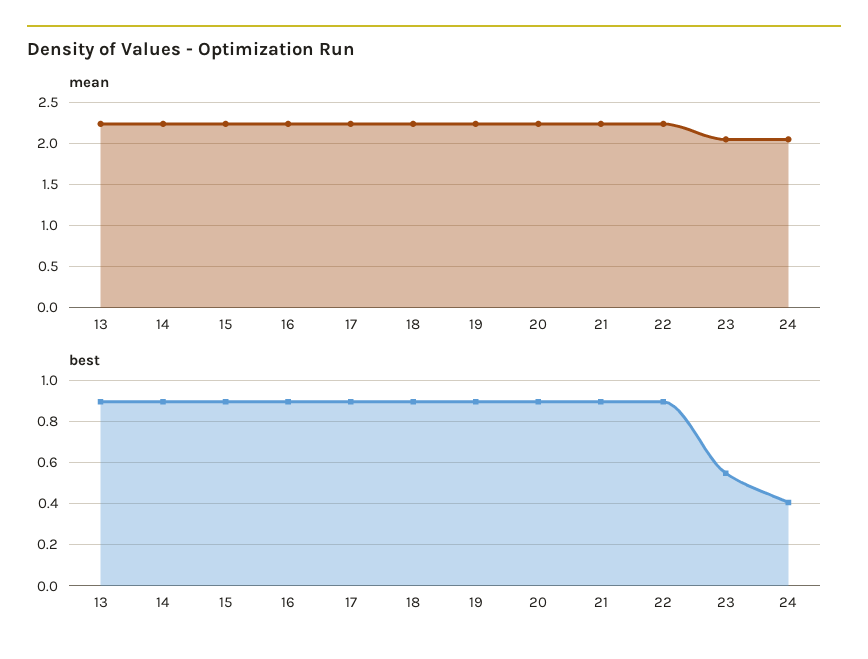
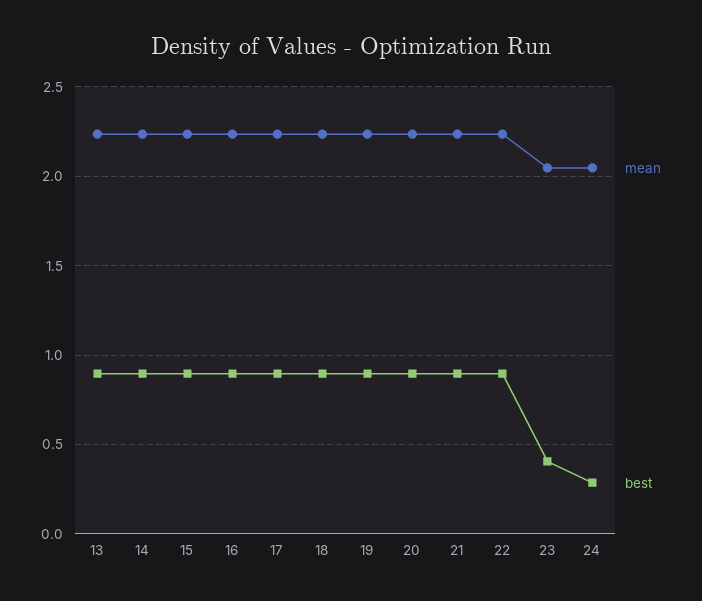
best, 23: 0.55 -> 0.4
best, 24: 0.4 -> 0.3

